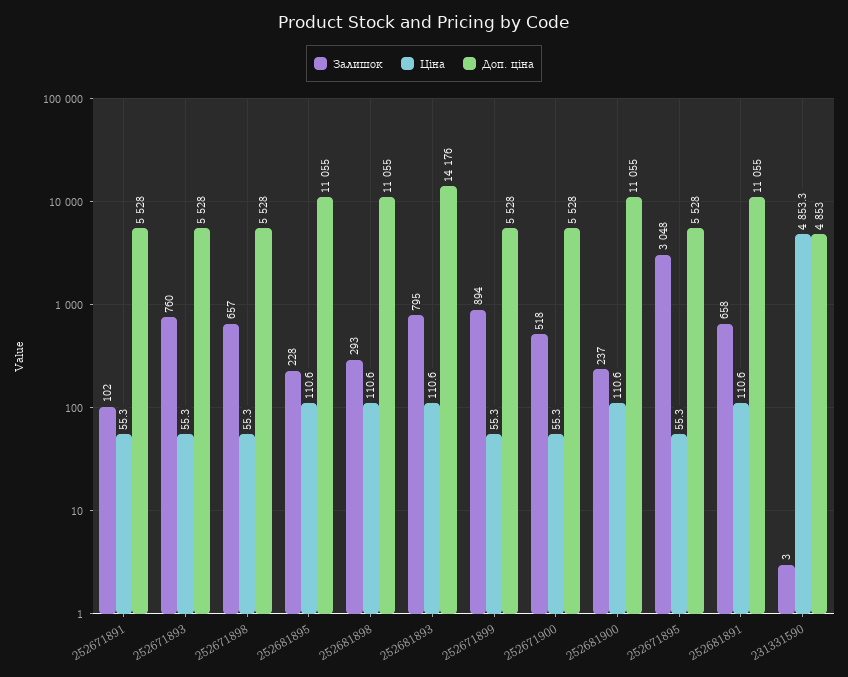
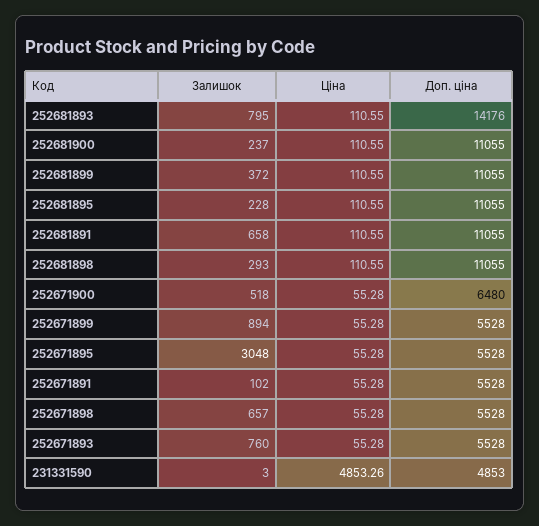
Доп. ціна, 252671900: 5528 -> 6480
Залишок, 252681899: none -> 372
Ціна, 252681899: none -> 110.55
Доп. ціна, 252681899: none -> 11055

